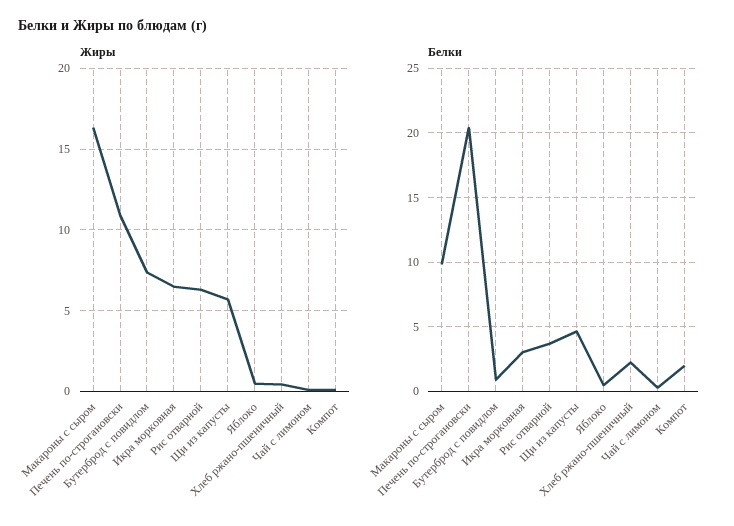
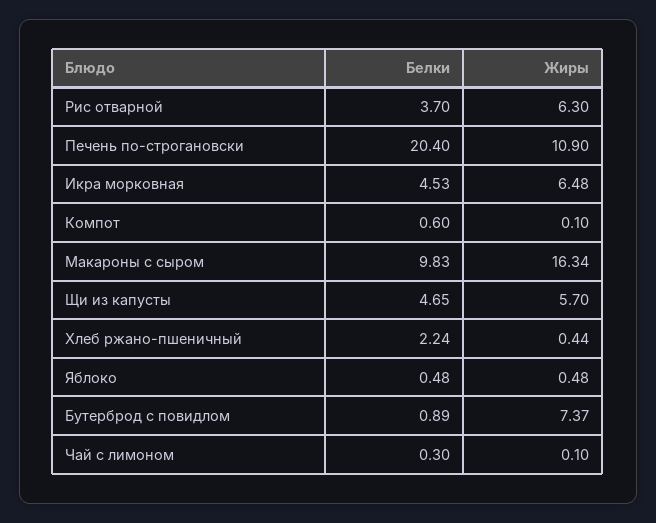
Белки, Икра морковная: 3 -> 4.53
Белки, Компот: 2 -> 0.6

